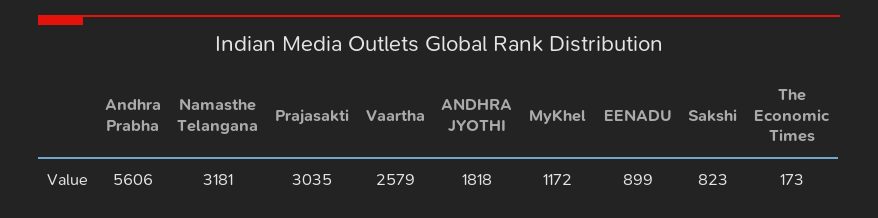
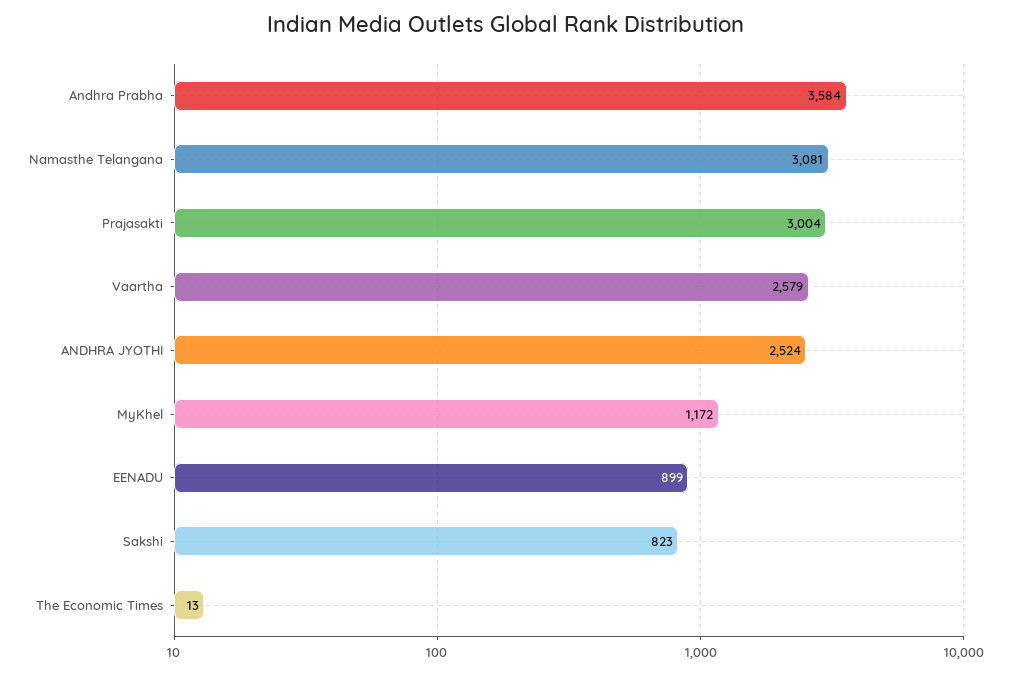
Andhra Prabha: 5606 -> 3584
Namasthe Telangana: 3181 -> 3081
Prajasakti: 3035 -> 3004
ANDHRA JYOTHI: 1818 -> 2524
The Economic Times: 173 -> 13

